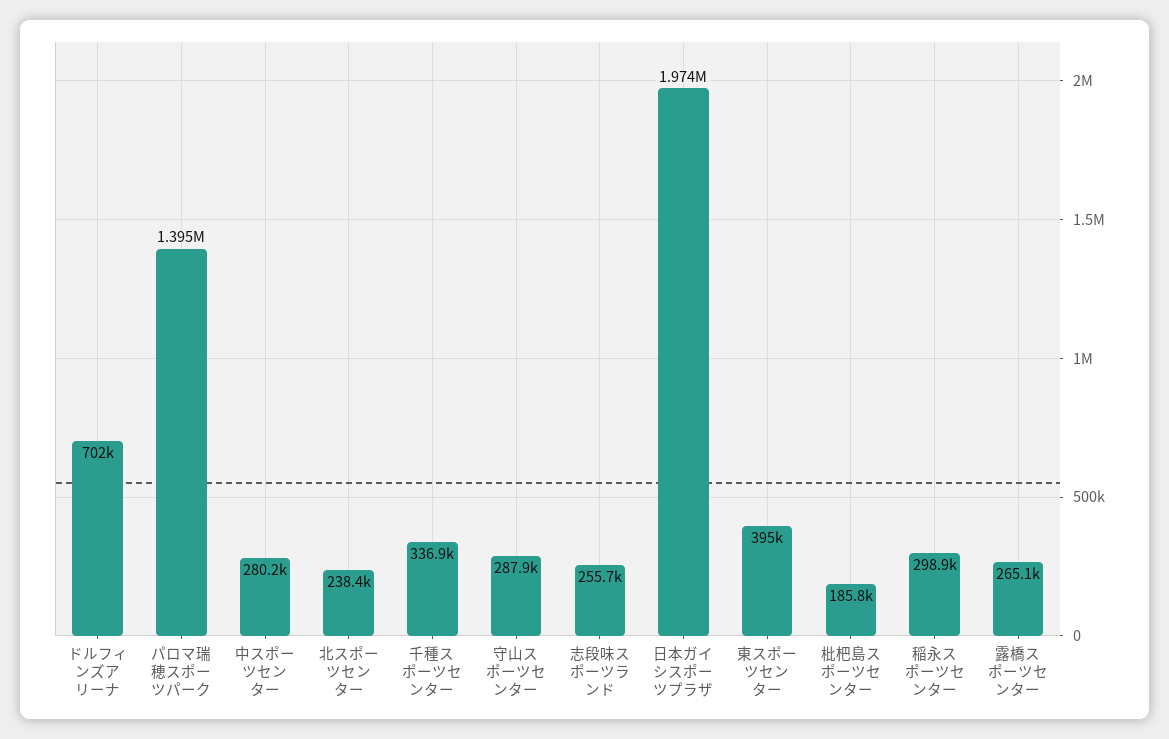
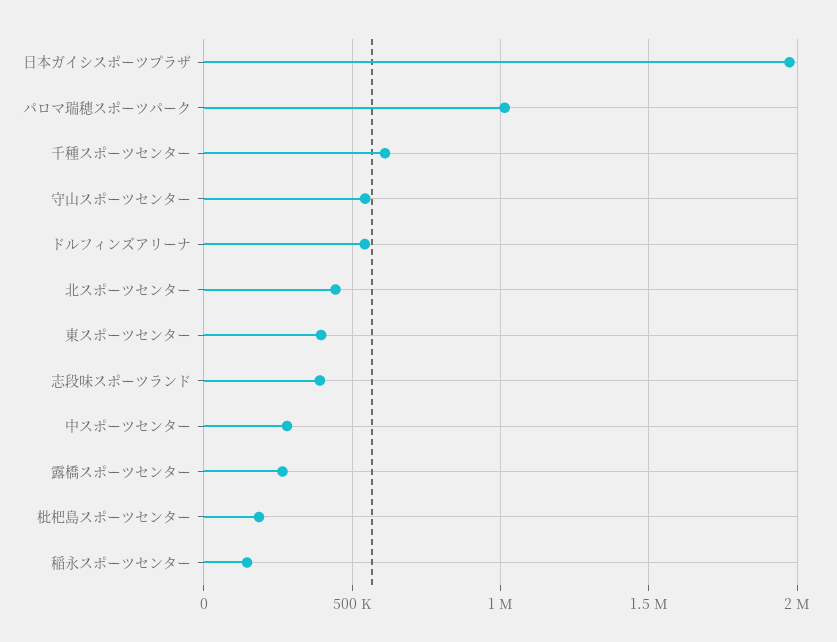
ドルフィンズアリーナ: 702000 -> 550000
パロマ瑞穂スポーツパーク: 1395000 -> 1000000
北スポーツセンター: 238400 -> 450000
千種スポーツセンター: 336900 -> 600000
守山スポーツセンター: 287900 -> 550000
志段味スポーツランド: 255700 -> 400000
稲永スポーツセンター: 298900 -> 150000

